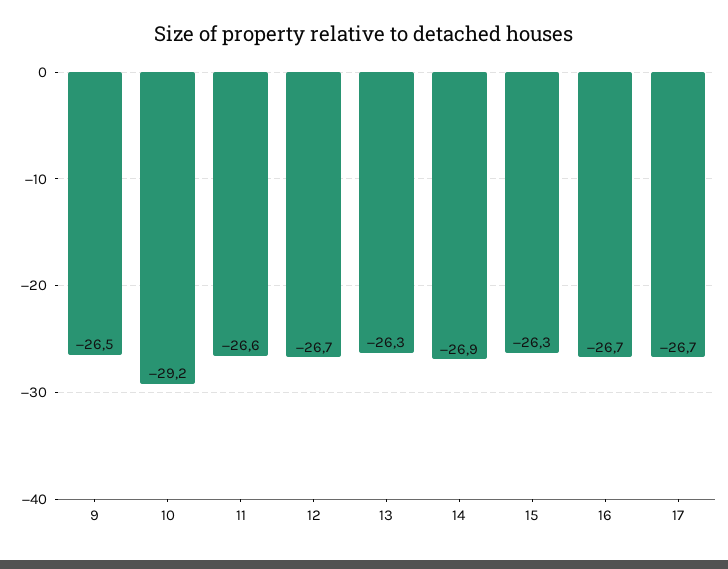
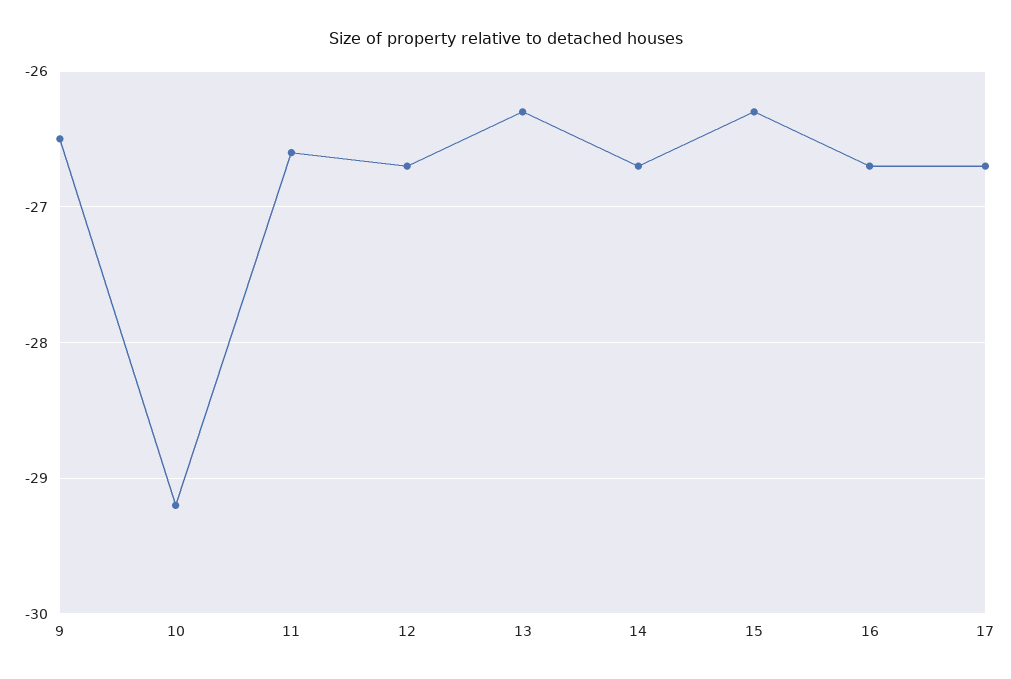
14: -26.9 -> -26.7

